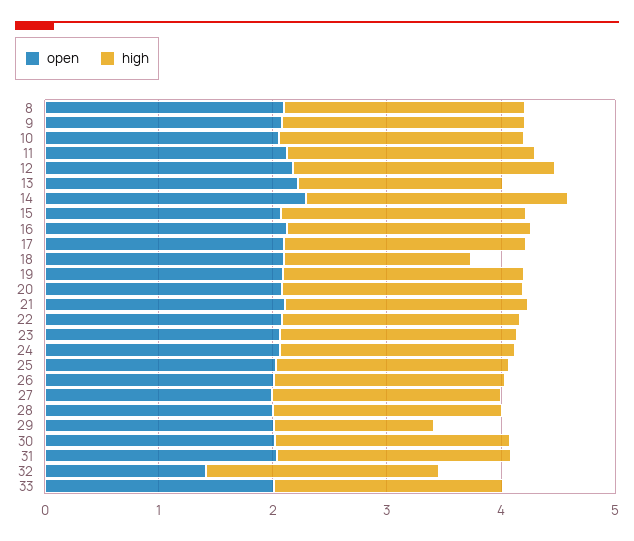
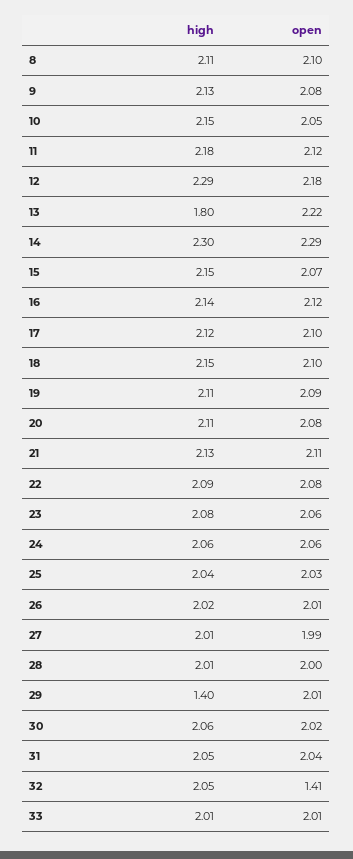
high, 18: 1.6 -> 2.15

